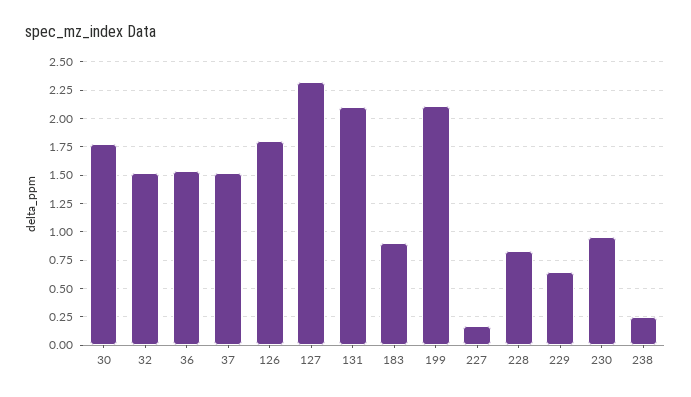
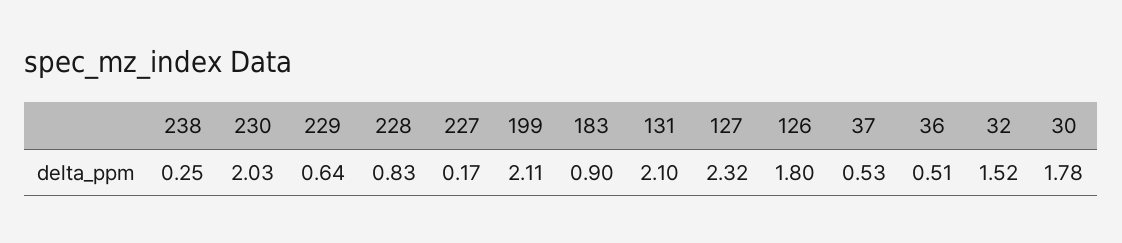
36: 1.5 -> 0.51
37: 1.5 -> 0.53
230: 1 -> 2.03

